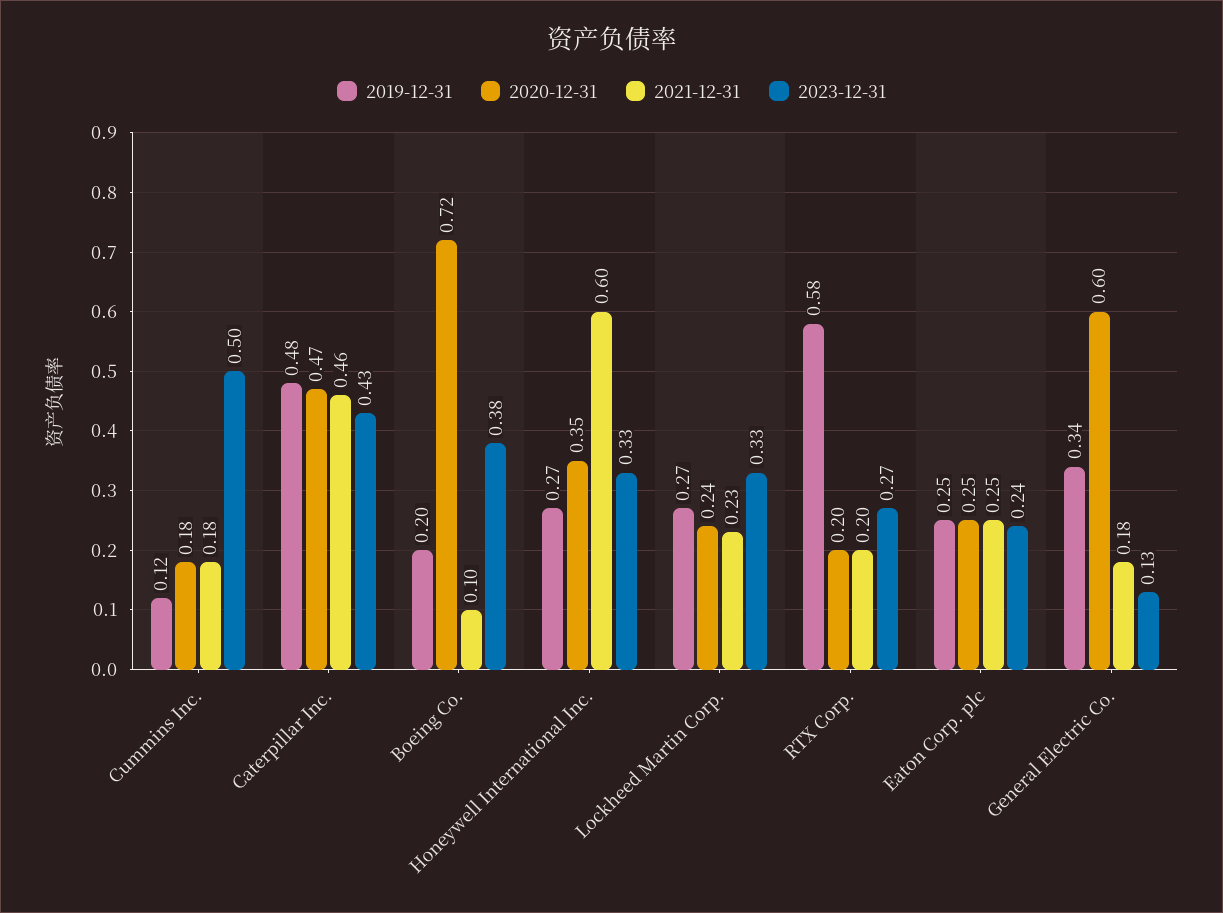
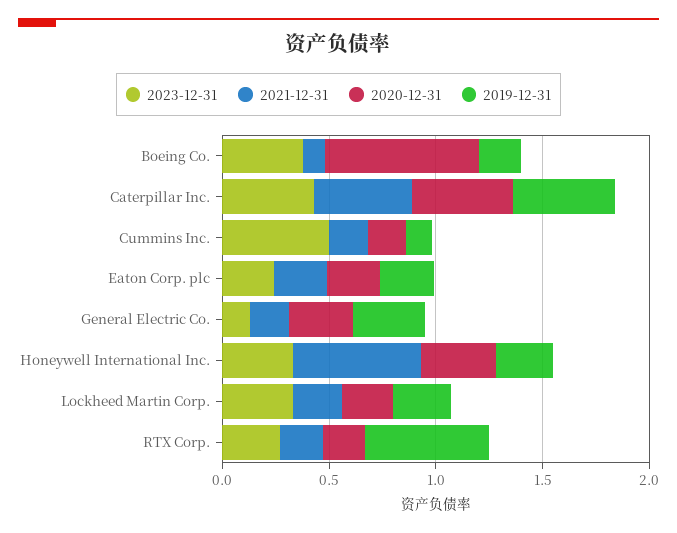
2020-12-31, General Electric Co.: 0.6 -> 0.3

